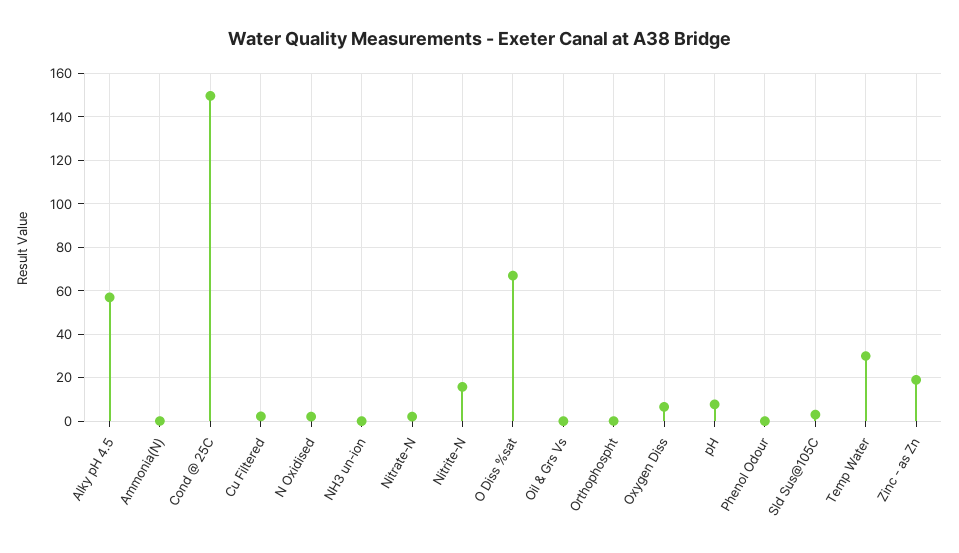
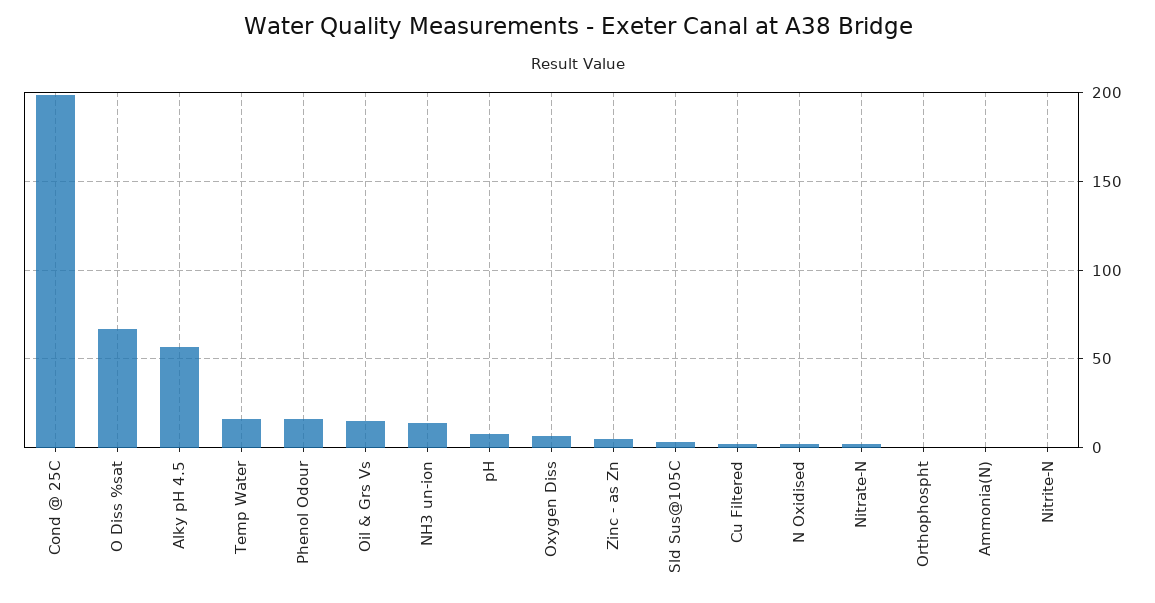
Cond @ 25C: 150 -> 200
NH3 un-ion: 0 -> 15
Nitrite-N: 15 -> 0
Oil & Grs Vs: 0 -> 15
Phenol Odour: 0 -> 15
Temp Water: 30 -> 15
Zinc - as Zn: 20 -> 5

